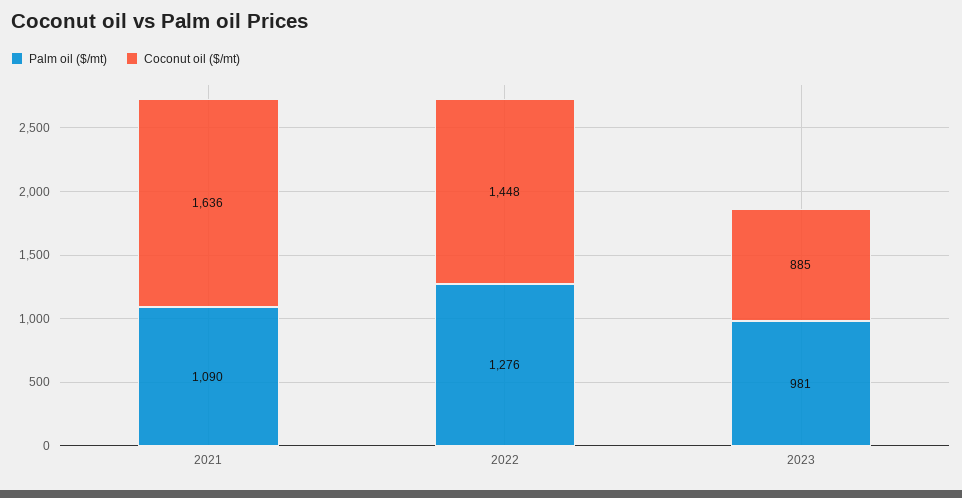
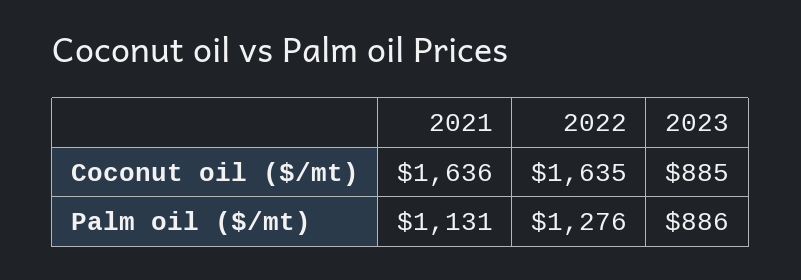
Palm oil ($/mt), 2021: 1090 -> 1131
Coconut oil ($/mt), 2022: 1448 -> 1635
Palm oil ($/mt), 2023: 981 -> 886

